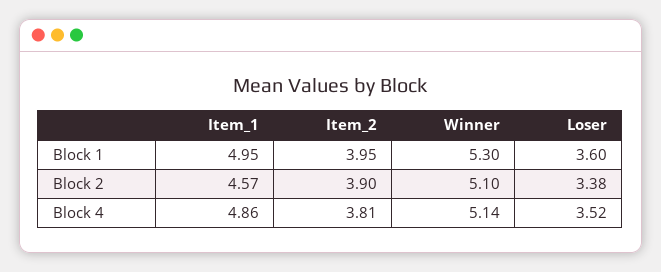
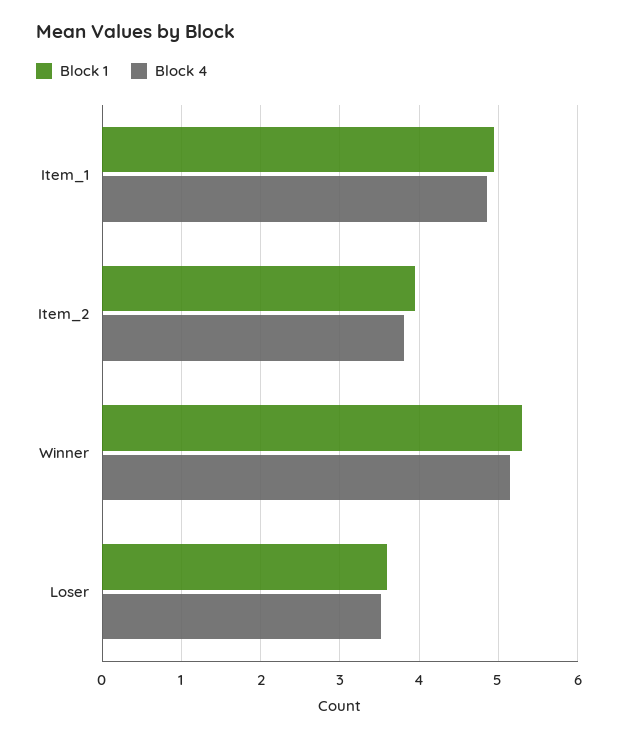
Block 2, Item_1: 4.57 -> none
Block 2, Item_2: 3.9 -> none
Block 2, Winner: 5.1 -> none
Block 2, Loser: 3.38 -> none

